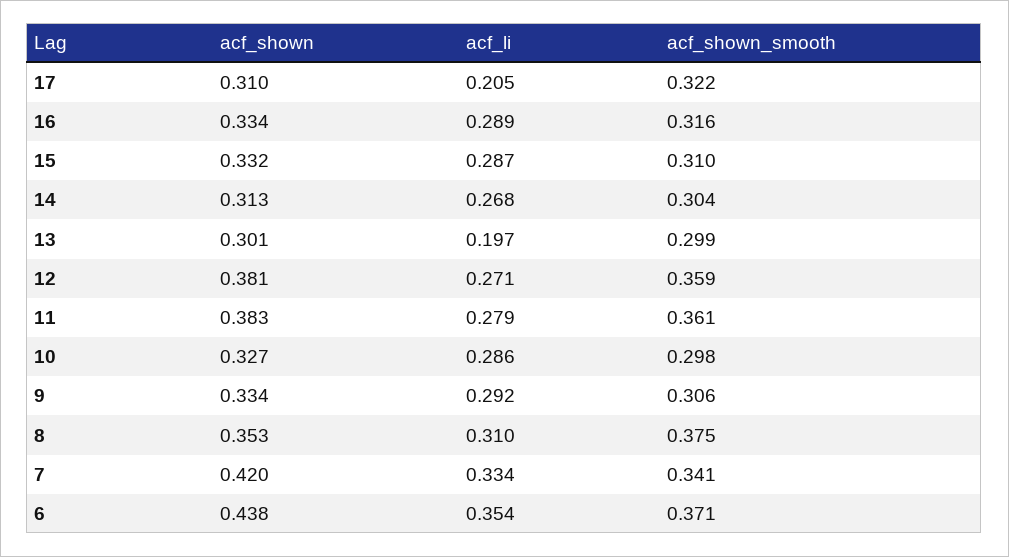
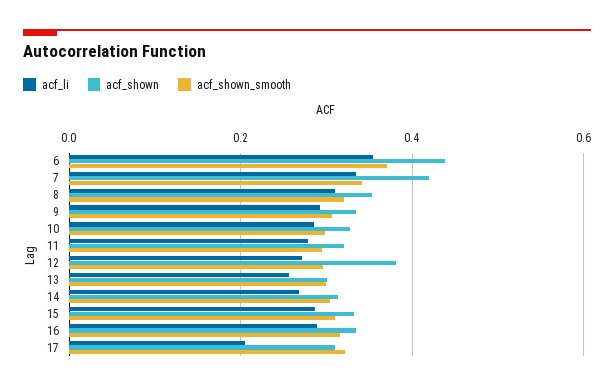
acf_li, 13: 0.197 -> 0.26
acf_shown_smooth, 12: 0.359 -> 0.3
acf_shown, 11: 0.383 -> 0.32
acf_shown_smooth, 11: 0.361 -> 0.3
acf_shown_smooth, 8: 0.375 -> 0.32

